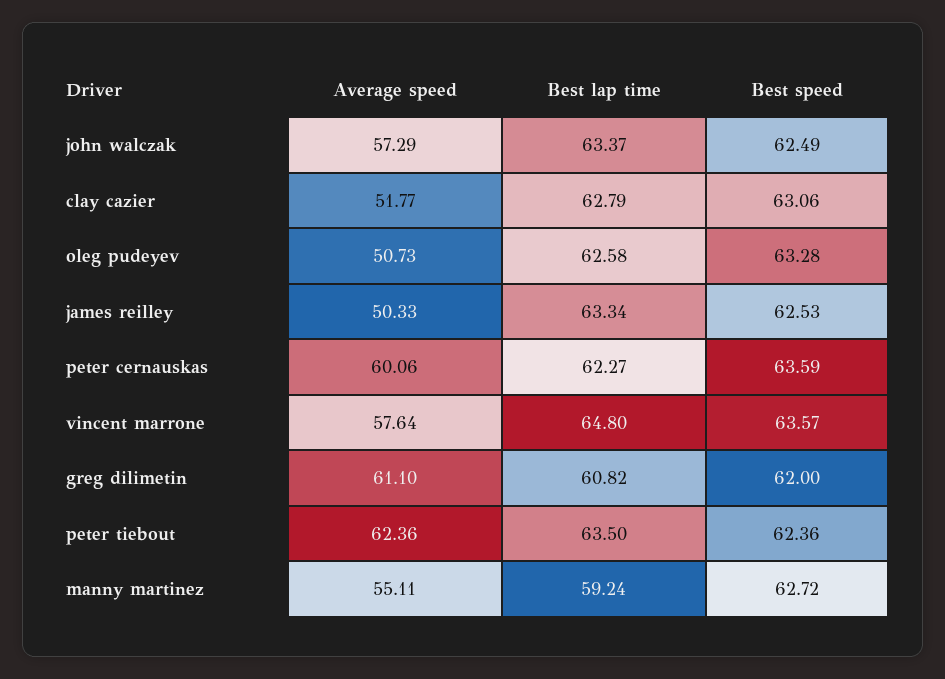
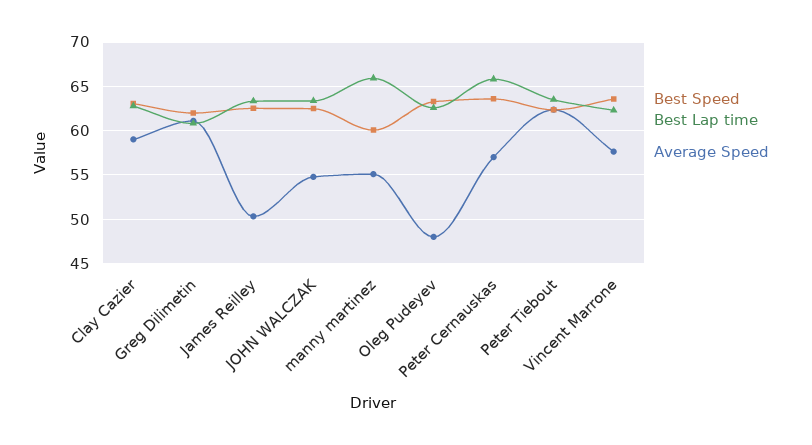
Average speed, john walczak: 57.29 -> 55
Average speed, clay cazier: 51.77 -> 59
Average speed, oleg pudeyev: 50.73 -> 48
Average speed, peter cernauskas: 60.06 -> 57
Best lap time, peter cernauskas: 62.27 -> 66
Best lap time, vincent marrone: 64.8 -> 62
Best lap time, manny martinez: 59.24 -> 66
Best speed, manny martinez: 62.72 -> 60

